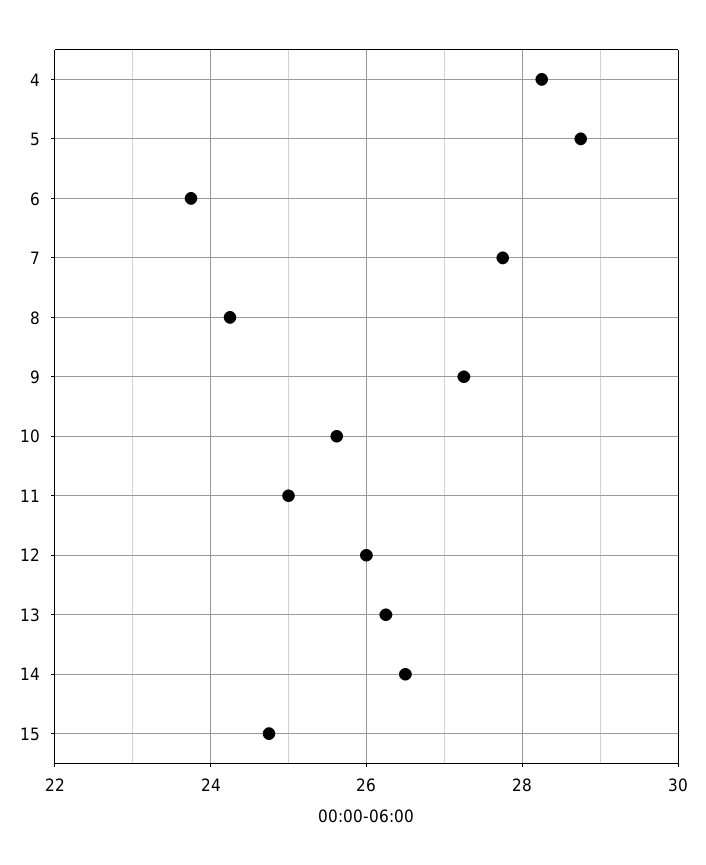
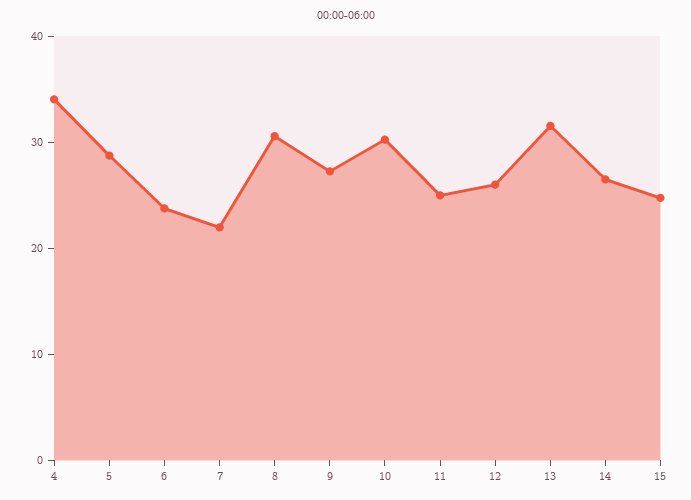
4: 28.2 -> 34
7: 27.8 -> 22
8: 24.2 -> 30
10: 25.6 -> 30
13: 26.2 -> 32

